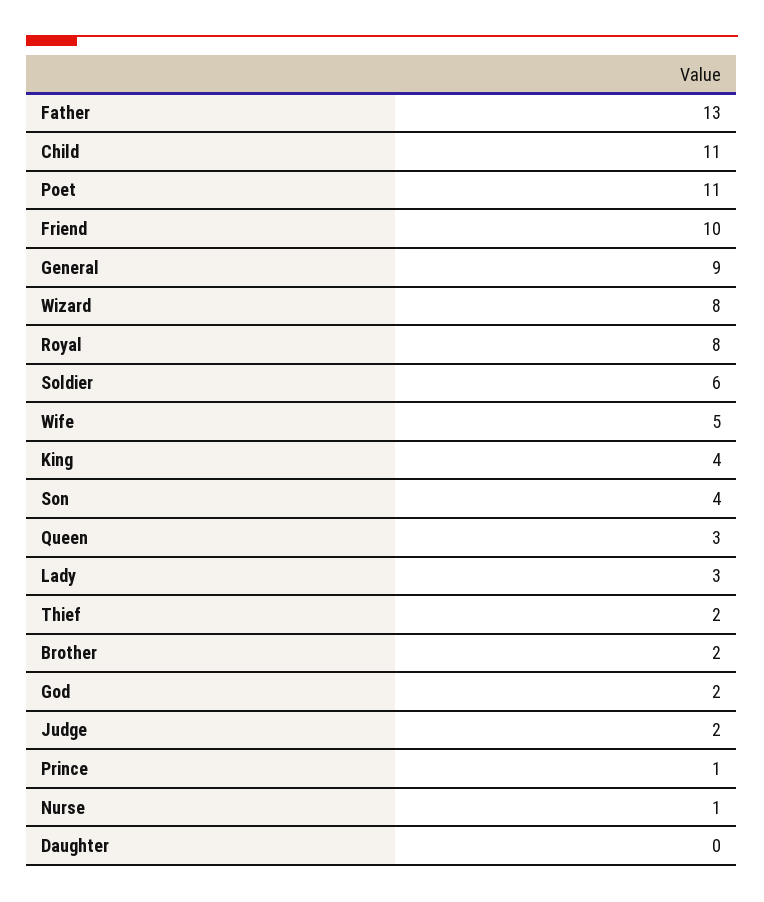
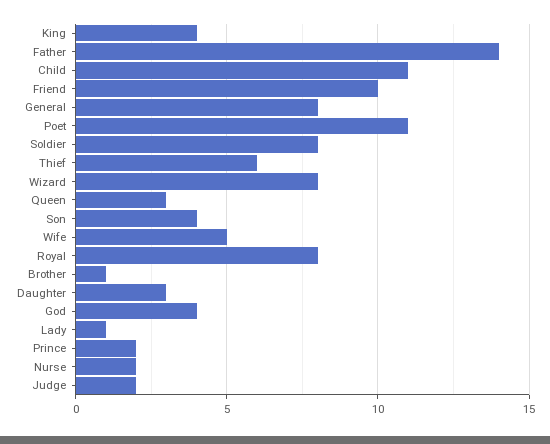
Father: 13 -> 14
General: 9 -> 8
Soldier: 6 -> 8
Lady: 3 -> 1
Thief: 2 -> 6
Brother: 2 -> 1
God: 2 -> 4
Prince: 1 -> 2
Nurse: 1 -> 2
Daughter: 0 -> 3

